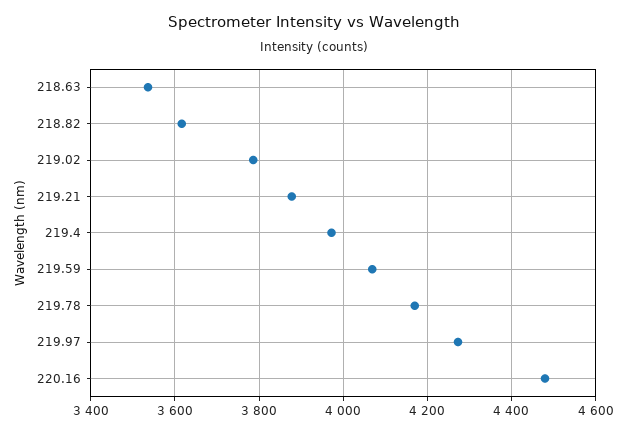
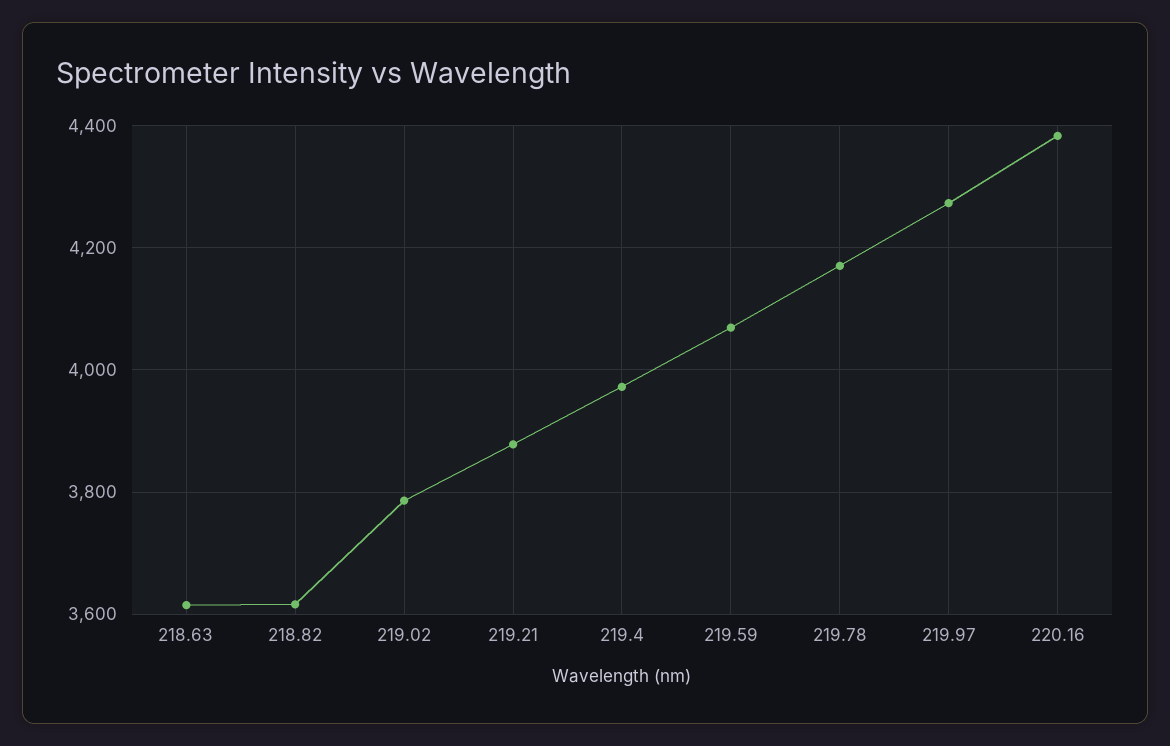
218.63: 3540 -> 3620
220.16: 4480 -> 4380

